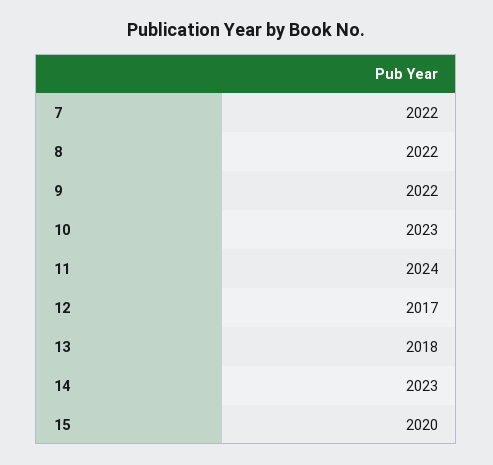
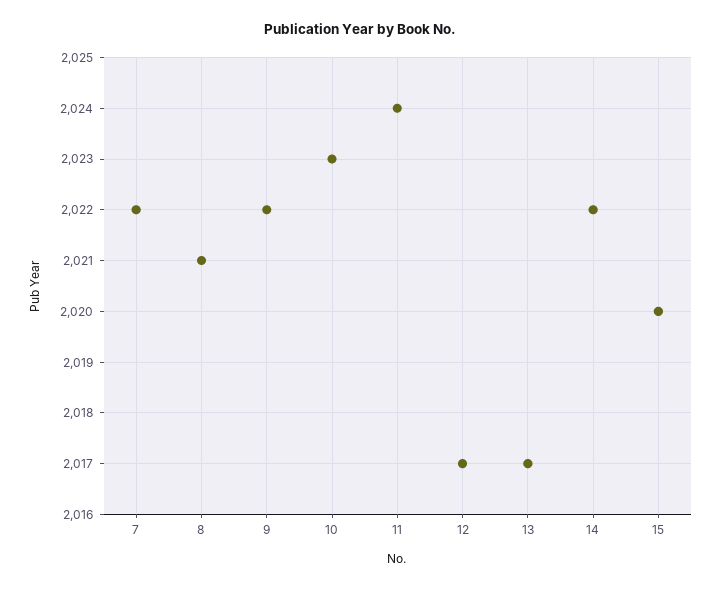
8: 2022 -> 2021
13: 2018 -> 2017
14: 2023 -> 2022

